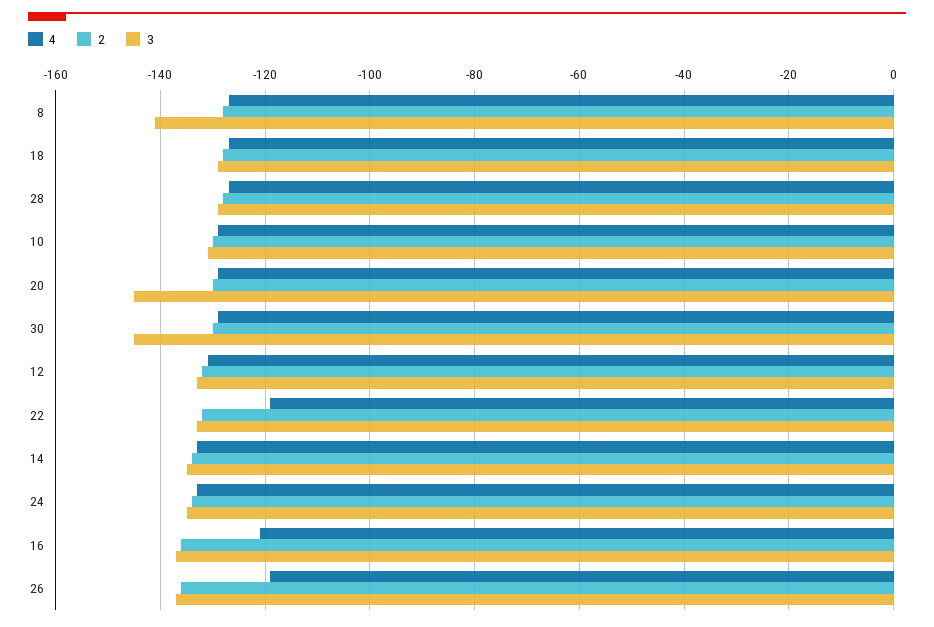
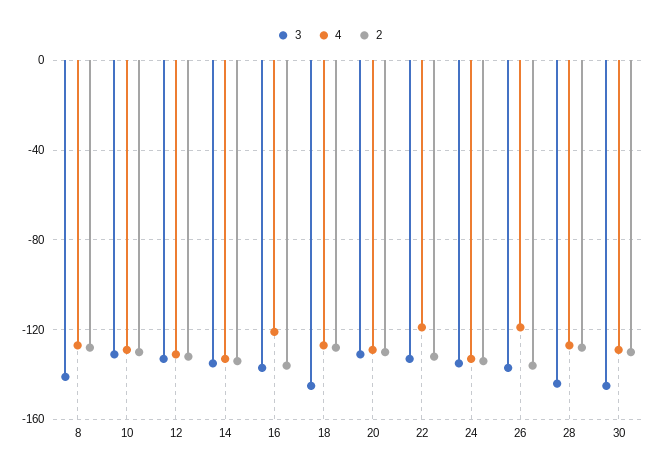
3, 18: -130 -> -145
3, 28: -130 -> -145
3, 20: -145 -> -130

